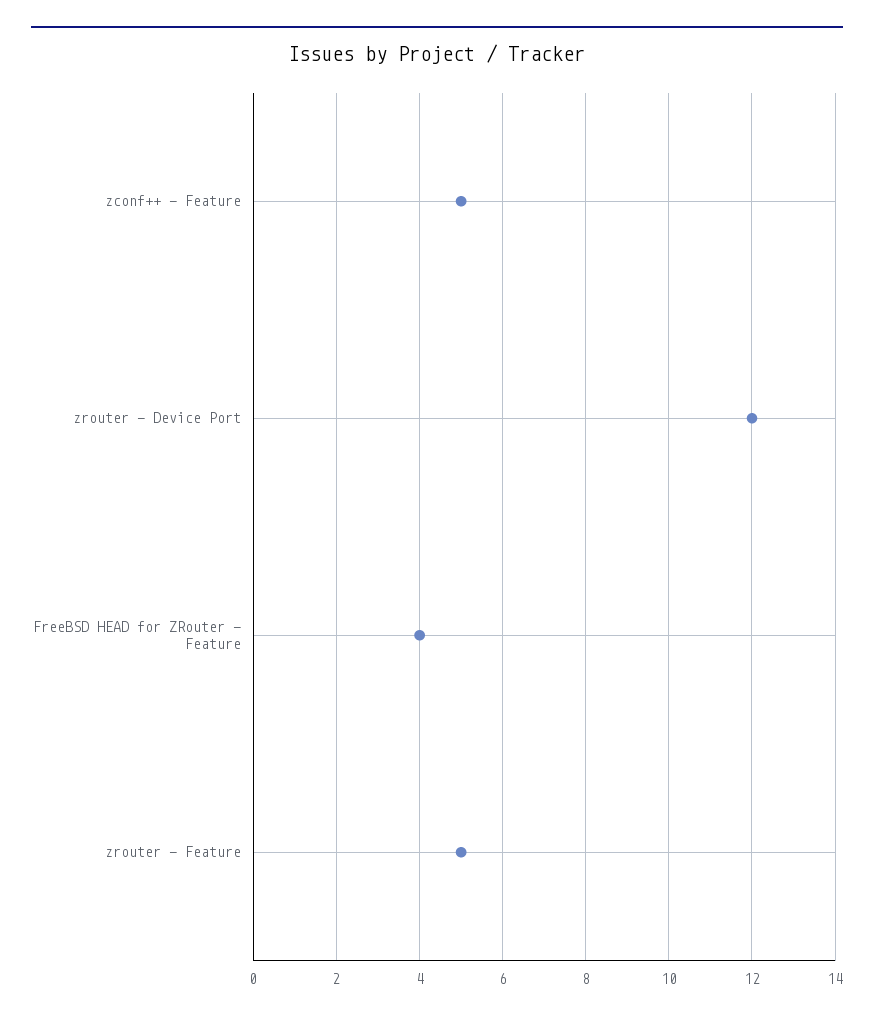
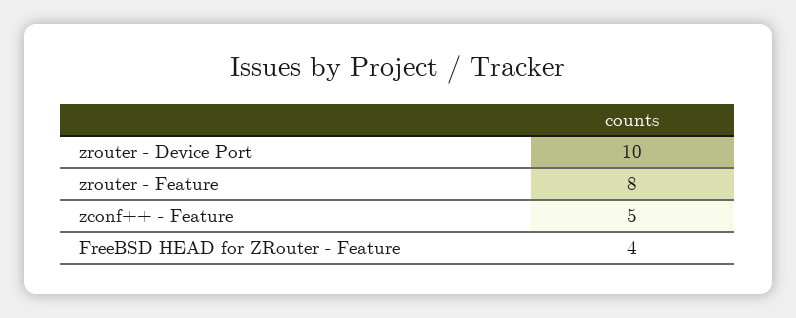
zrouter - Device Port: 12 -> 10
zrouter - Feature: 5 -> 8

